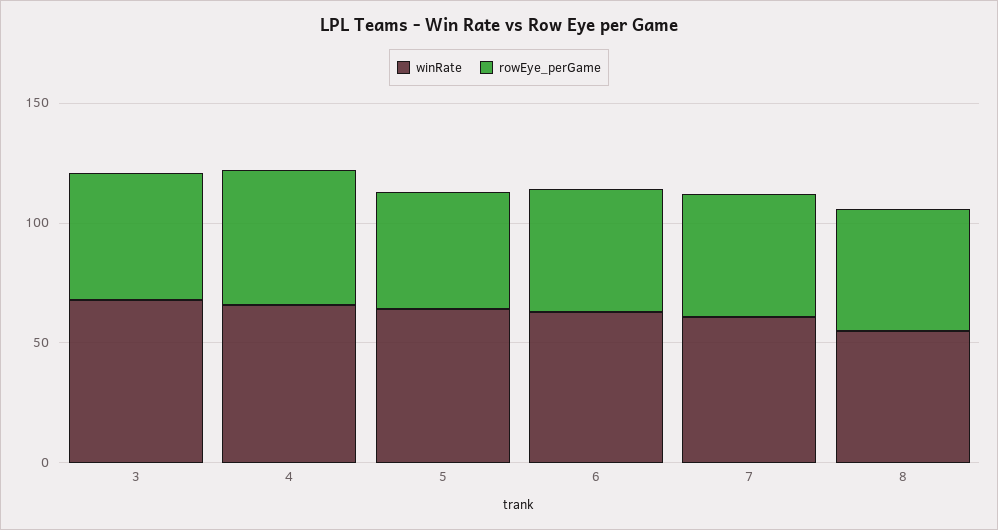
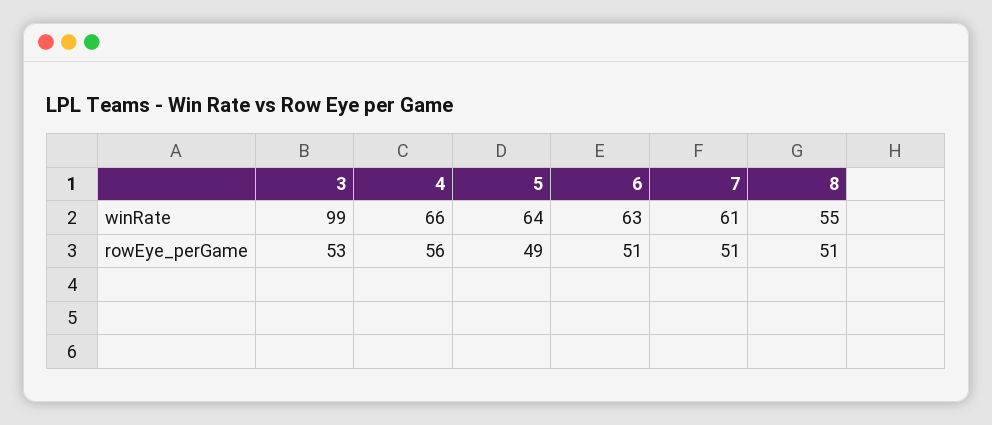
winRate, 3: 70 -> 99

